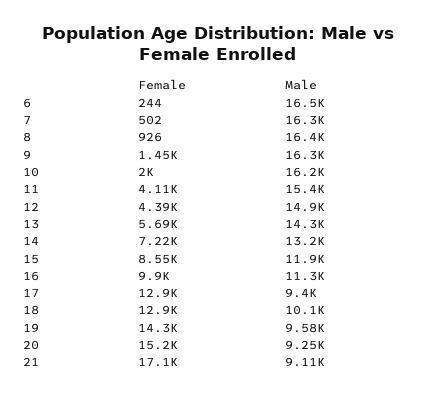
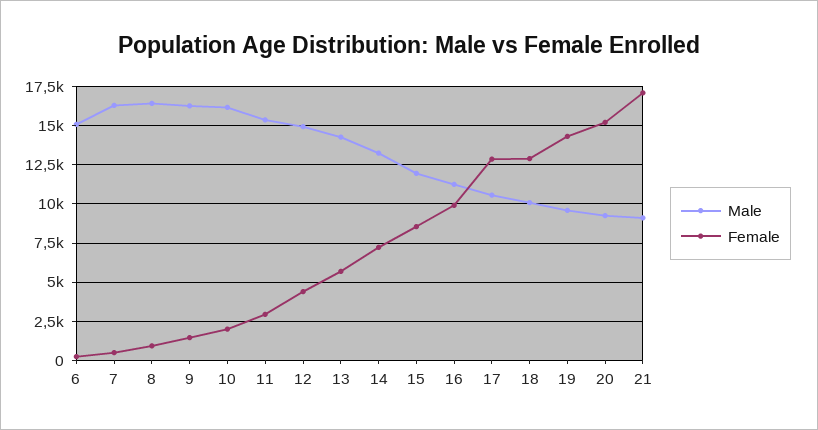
Male, 6: 16500 -> 15000
Female, 11: 4110 -> 3000
Male, 17: 9400 -> 10500

